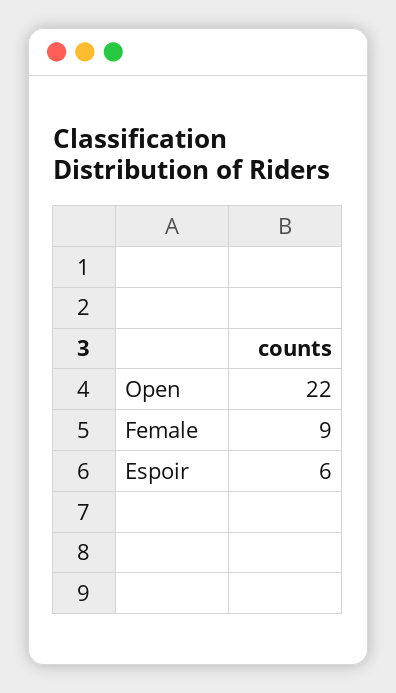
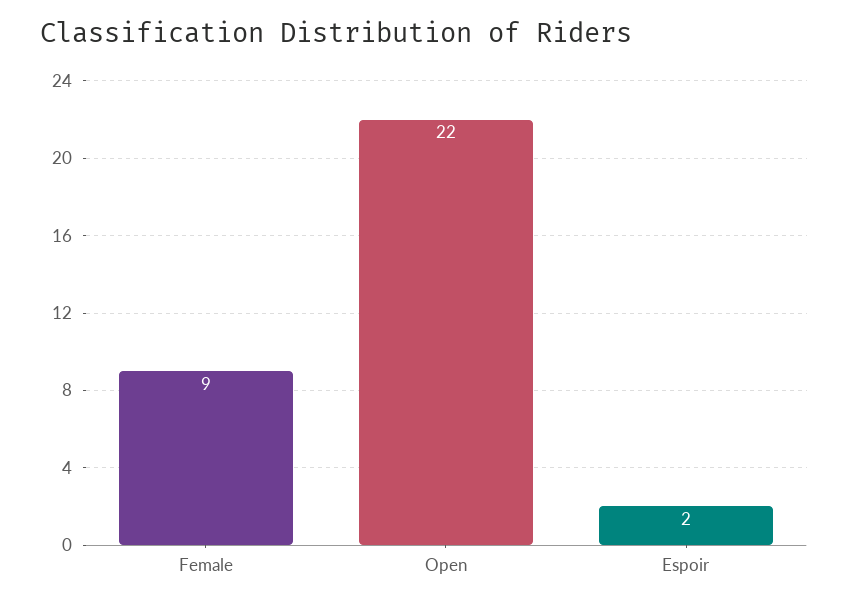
Espoir: 6 -> 2

